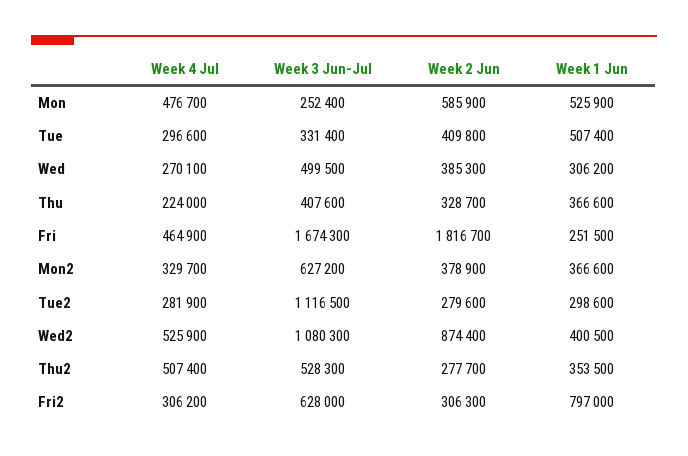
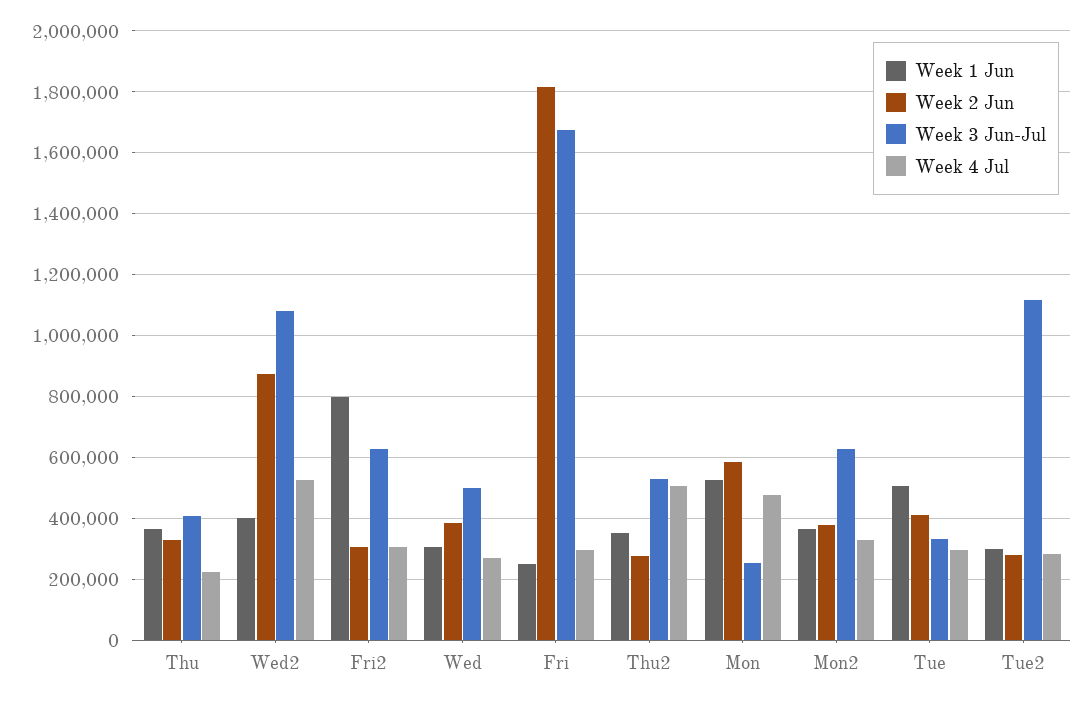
Week 4 Jul, Fri: 464900 -> 300000

